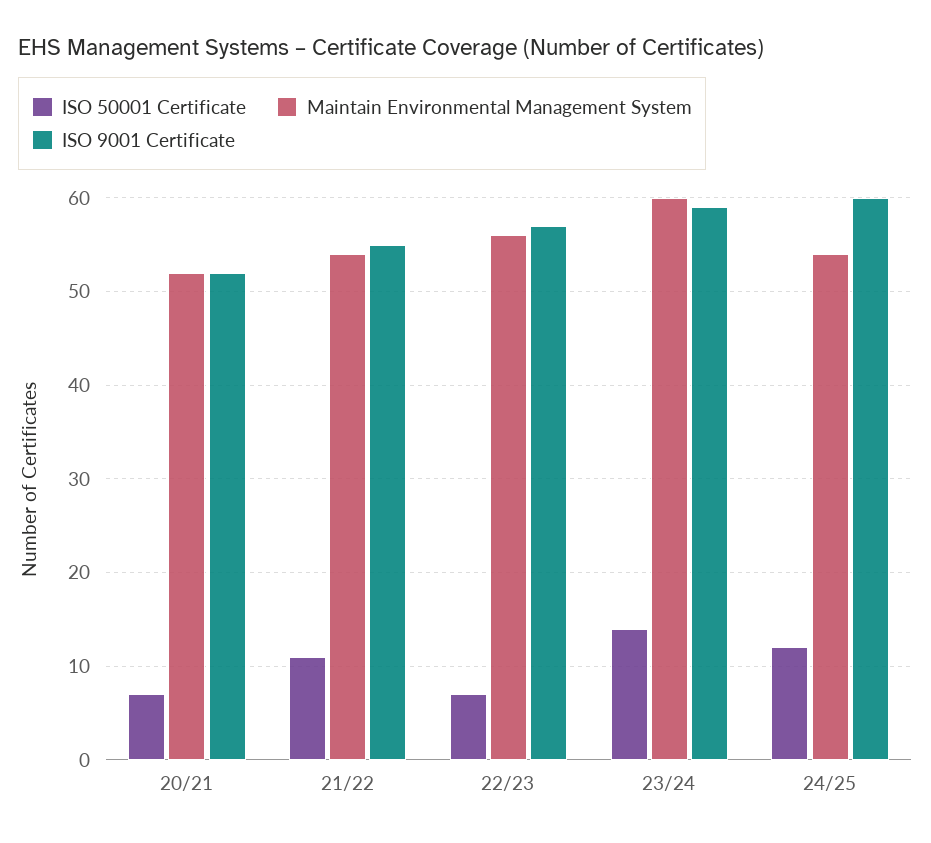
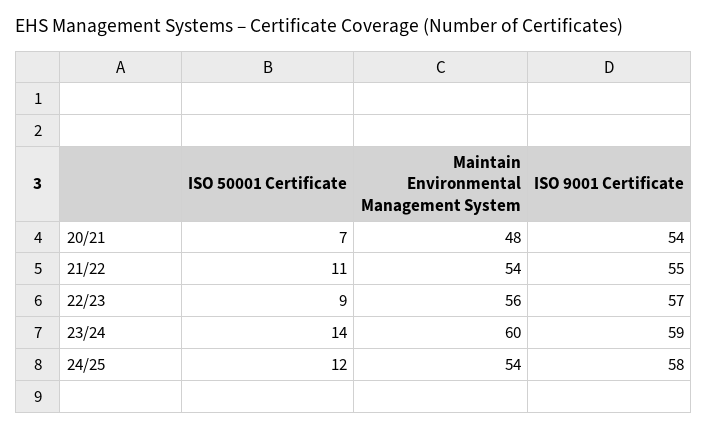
Maintain Environmental Management System, 20/21: 52 -> 48
ISO 9001 Certificate, 20/21: 52 -> 54
ISO 50001 Certificate, 22/23: 7 -> 9
ISO 9001 Certificate, 24/25: 60 -> 58

